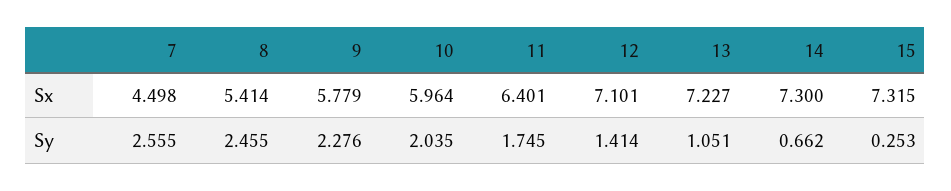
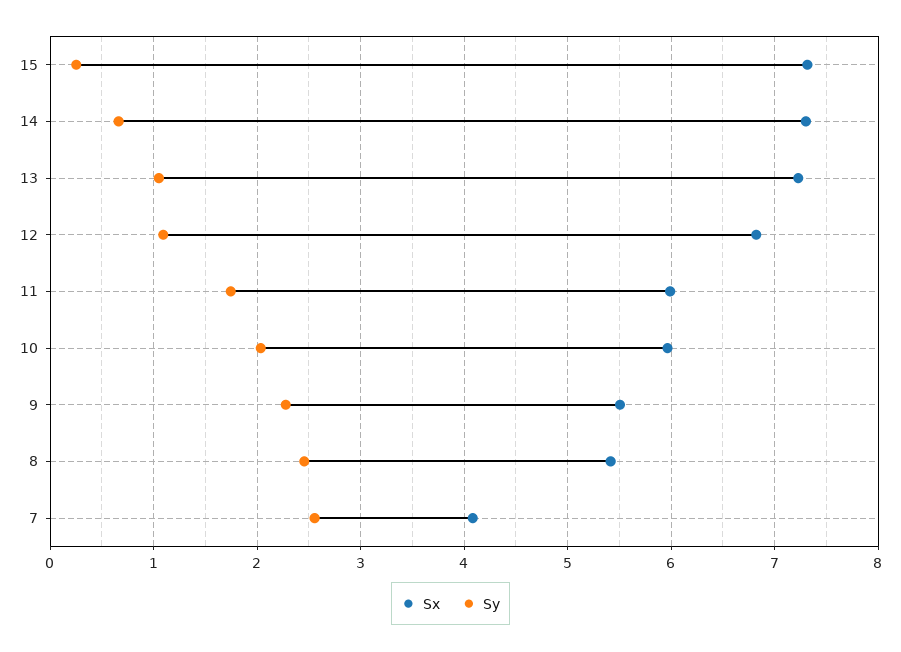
Sx, 7: 4.498 -> 4.1
Sx, 9: 5.779 -> 5.5
Sx, 11: 6.401 -> 6
Sx, 12: 7.101 -> 6.8
Sy, 12: 1.414 -> 1.1

